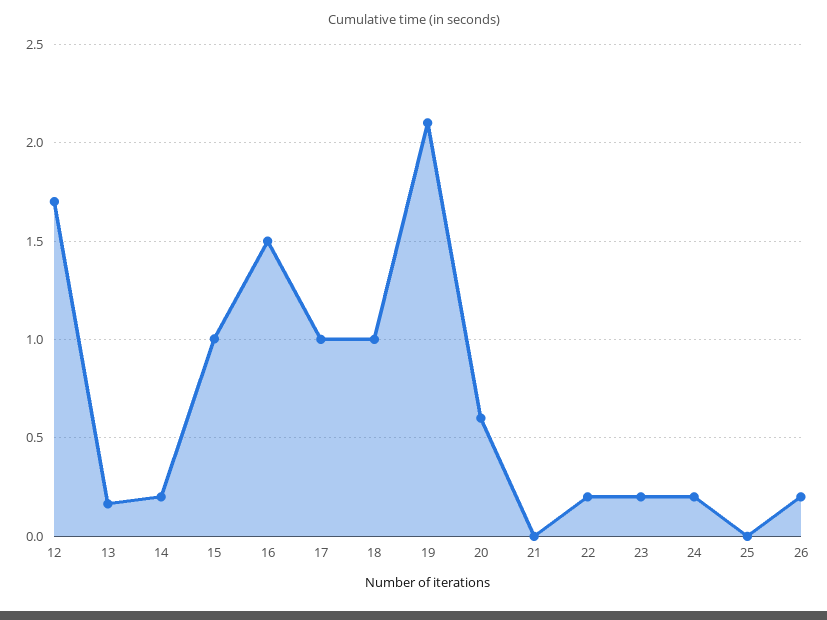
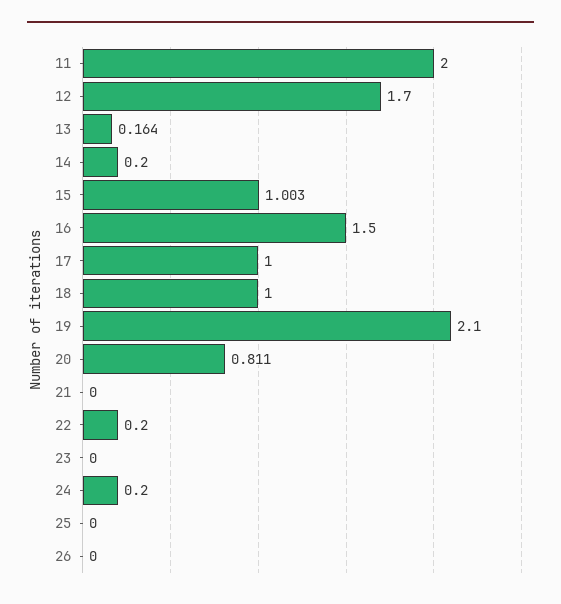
20: 0.6 -> 0.811
23: 0.2 -> 0
26: 0.2 -> 0
11: none -> 2

